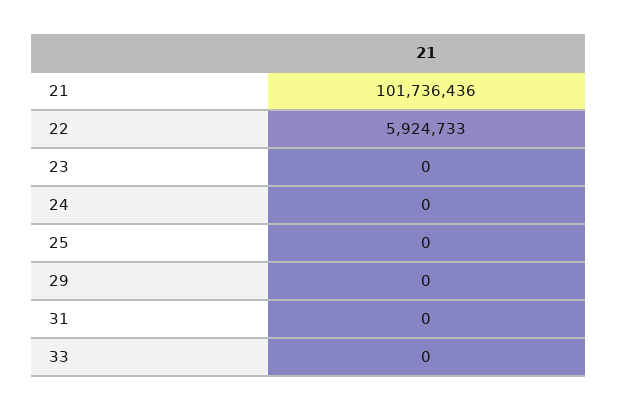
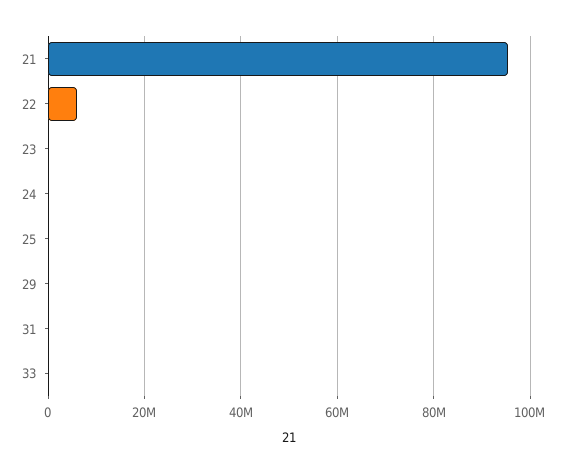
21: 101736436 -> 96000000

